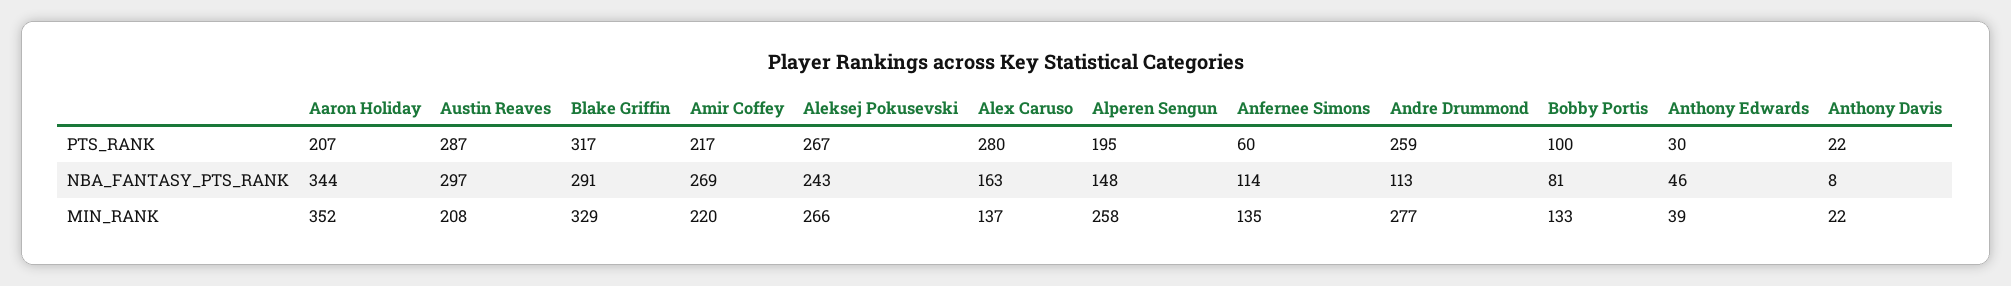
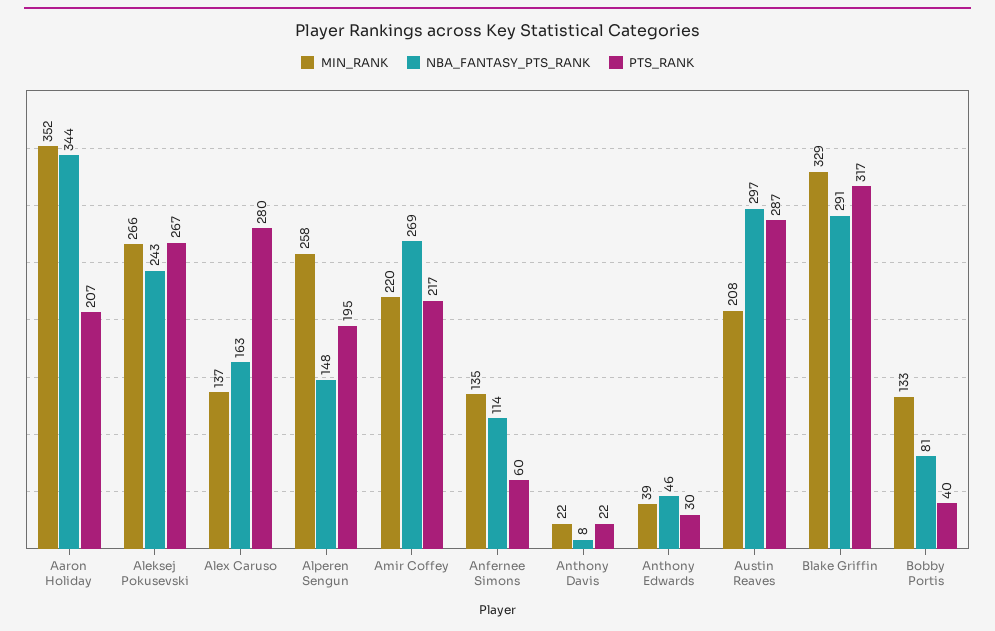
PTS_RANK, Andre Drummond: 259 -> none
PTS_RANK, Bobby Portis: 100 -> 40
NBA_FANTASY_PTS_RANK, Andre Drummond: 113 -> none
MIN_RANK, Andre Drummond: 277 -> none

